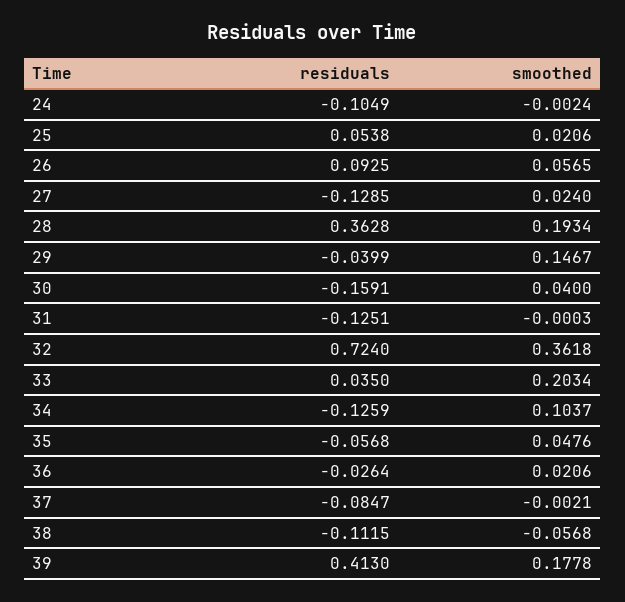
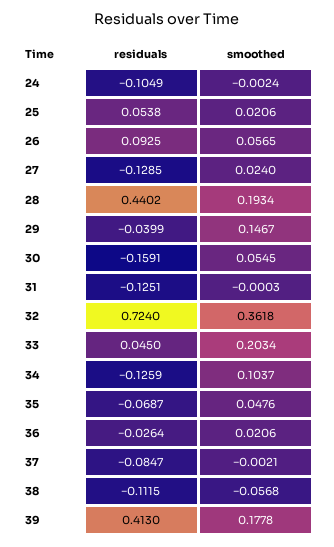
residuals, 28: 0.3628 -> 0.4402
smoothed, 30: 0.04 -> 0.0545
residuals, 33: 0.035 -> 0.045
residuals, 35: -0.0568 -> -0.0687

